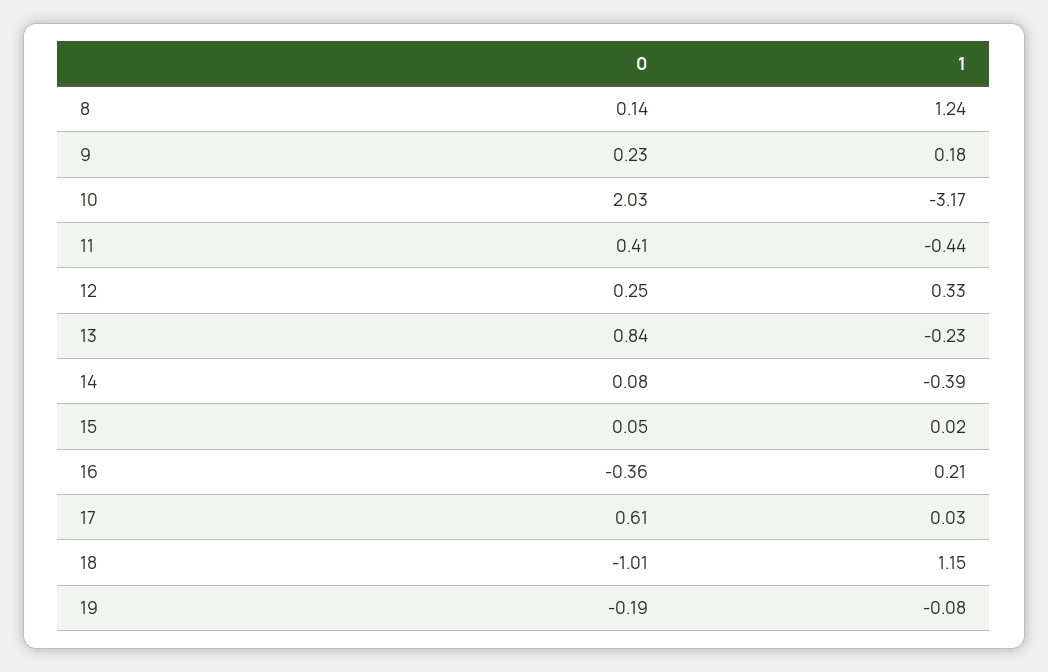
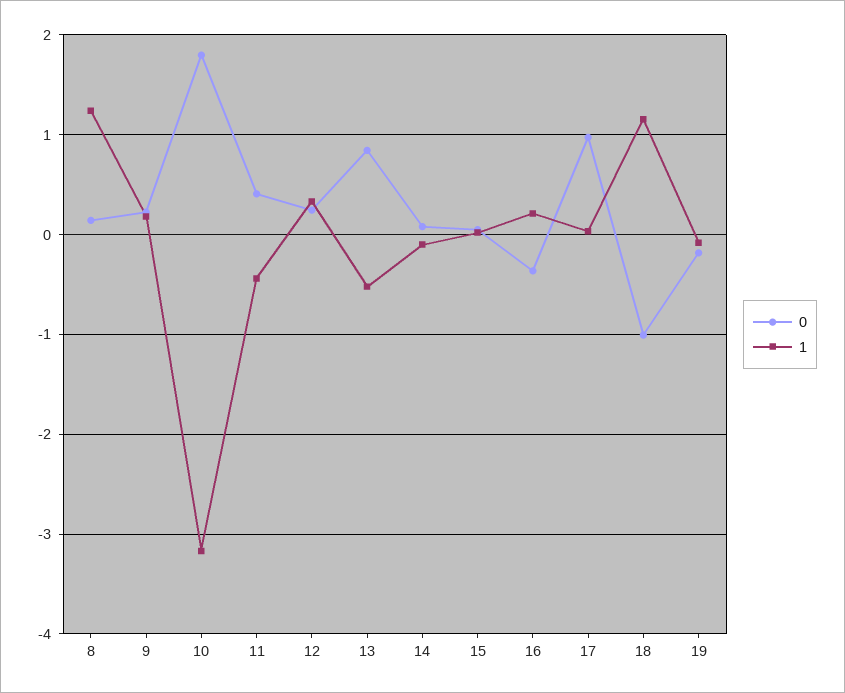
0, 10: 2.03 -> 1.8
1, 13: -0.23 -> -0.5
1, 14: -0.39 -> -0.1
0, 17: 0.61 -> 1

